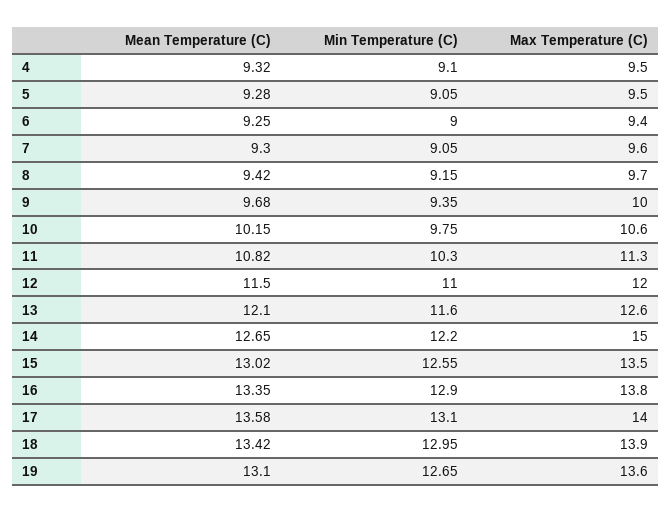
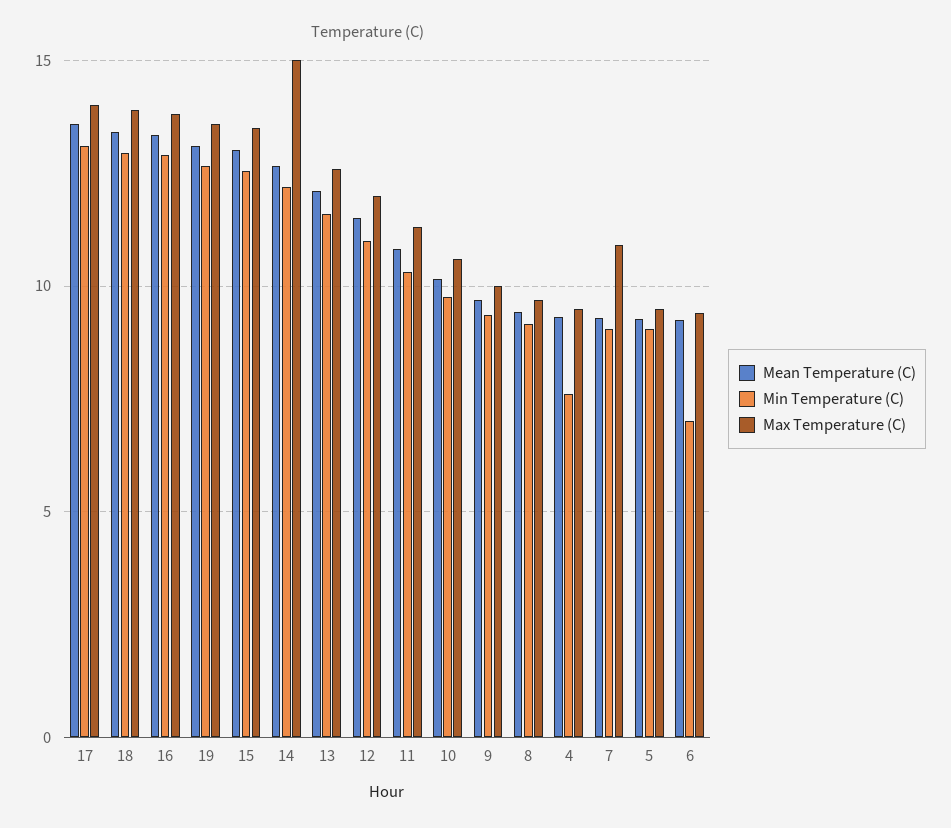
Min Temperature (C), 4: 9.1 -> 7.5
Min Temperature (C), 6: 9 -> 7
Max Temperature (C), 7: 9.6 -> 11

